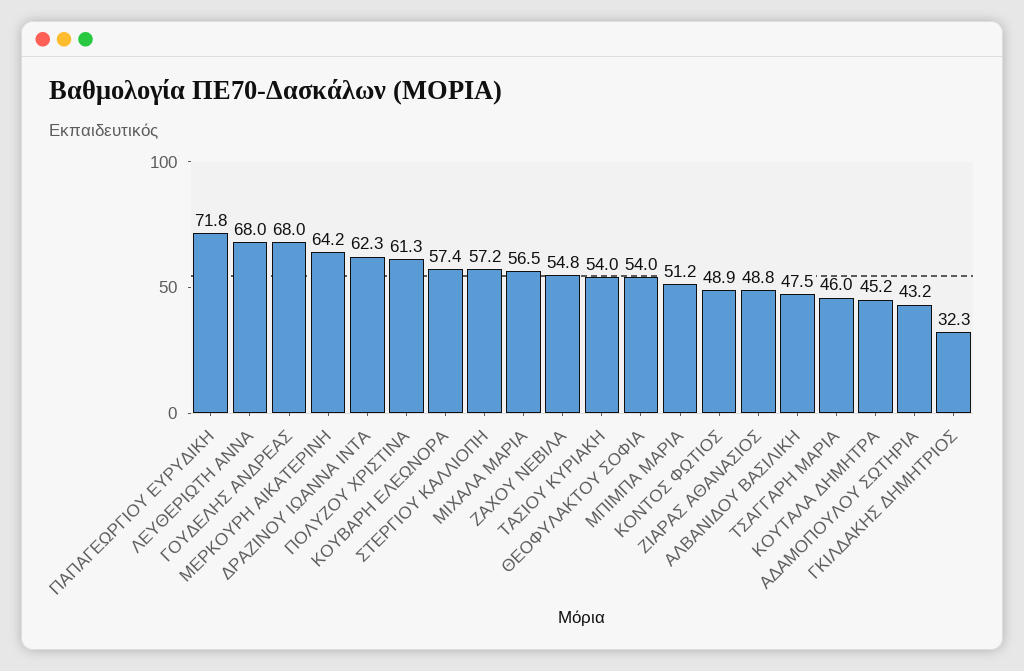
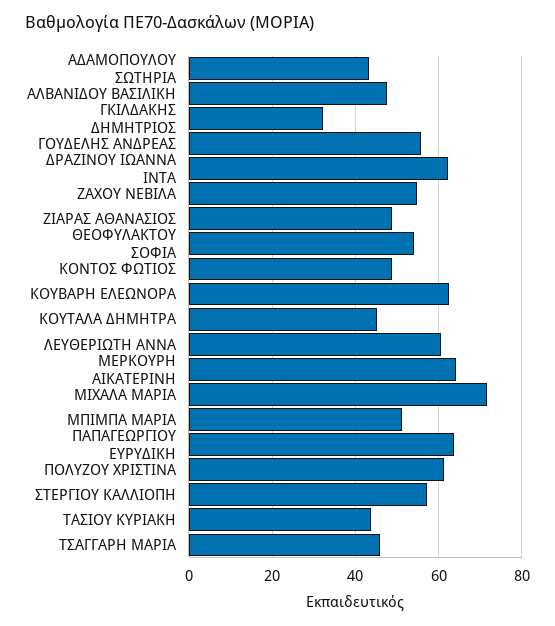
ΠΑΠΑΓΕΩΡΓΙΟΥ ΕΥΡΥΔΙΚΗ: 71.8 -> 64
ΛΕΥΘΕΡΙΩΤΗ ΑΝΝΑ: 68 -> 60
ΓΟΥΔΕΛΗΣ ΑΝΔΡΕΑΣ: 68 -> 56
ΚΟΥΒΑΡΗ ΕΛΕΩΝΟΡΑ: 57.4 -> 62
ΜΙΧΑΛΑ ΜΑΡΙΑ: 56.5 -> 72
ΤΑΣΙΟΥ ΚΥΡΙΑΚΗ: 54 -> 44

